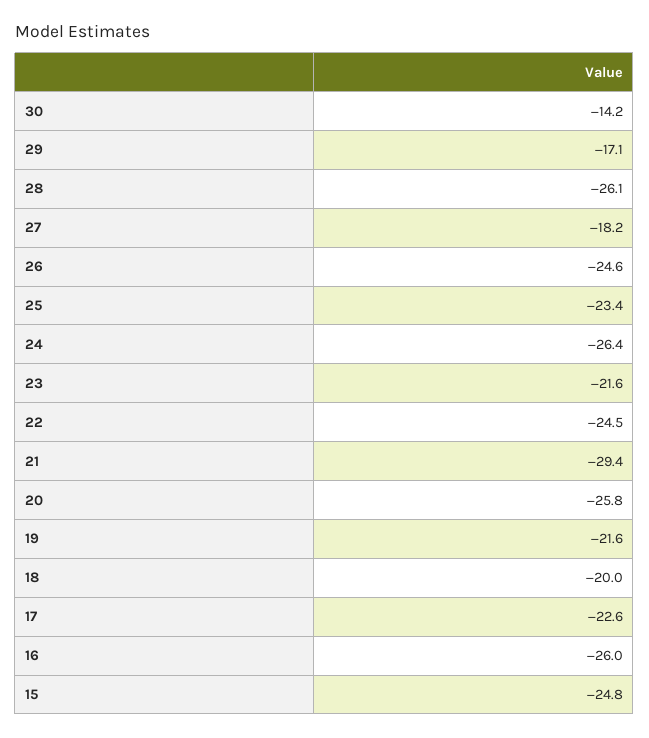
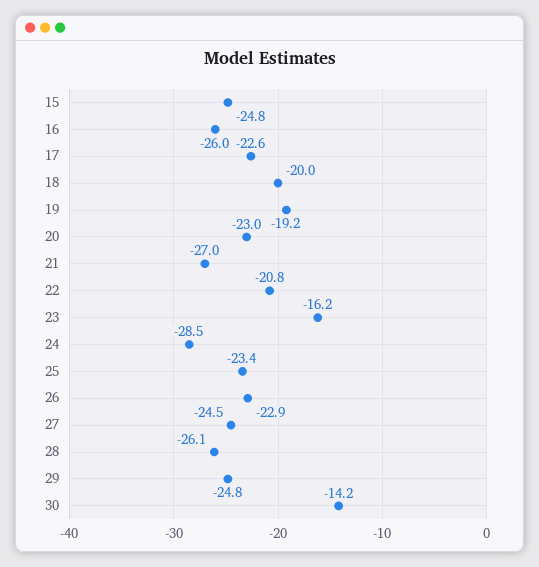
29: -17.1 -> -24.8
27: -18.2 -> -24.5
26: -24.6 -> -22.9
24: -26.4 -> -28.5
23: -21.6 -> -16.2
22: -24.5 -> -20.8
21: -29.4 -> -27
20: -25.8 -> -23
19: -21.6 -> -19.2

